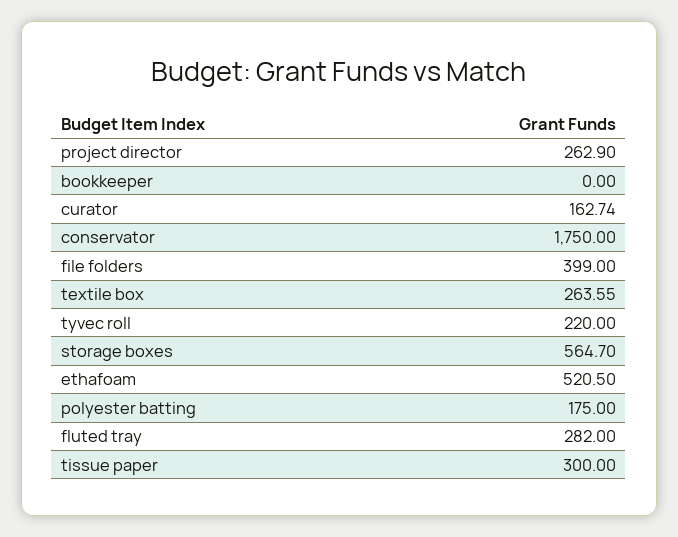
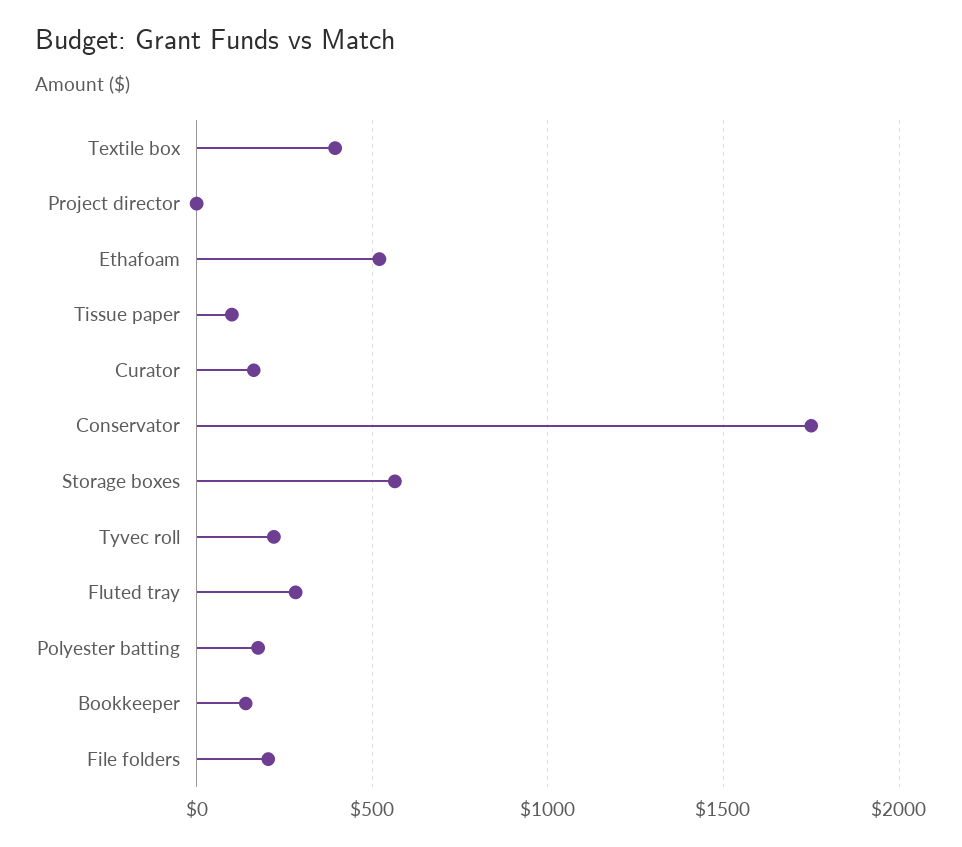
project director: 262.9 -> 0
bookkeeper: 0 -> 150
file folders: 399 -> 200
textile box: 263.55 -> 400
tissue paper: 300 -> 100

